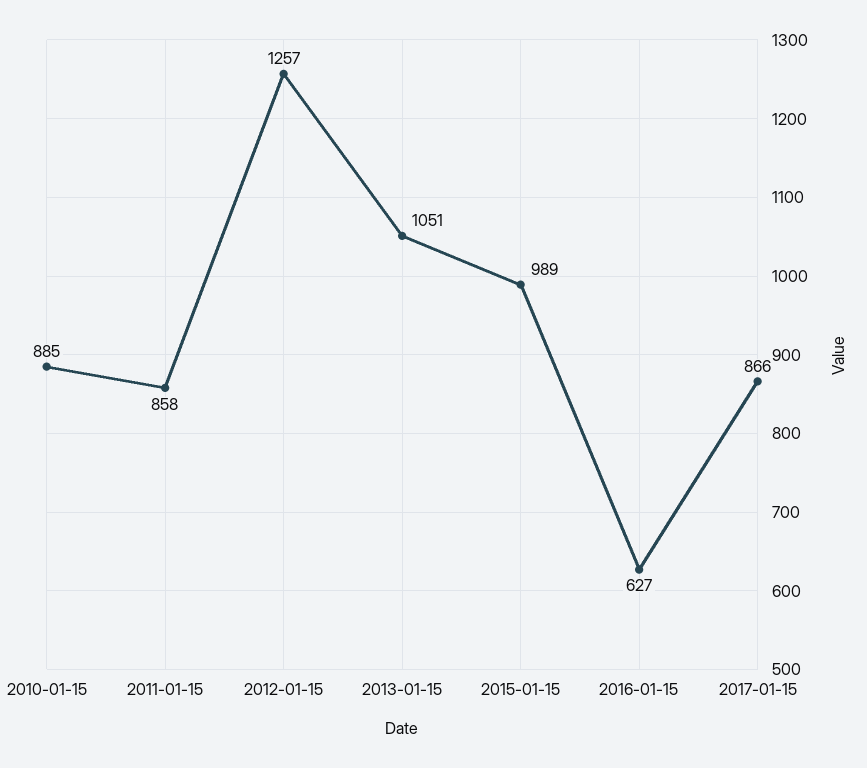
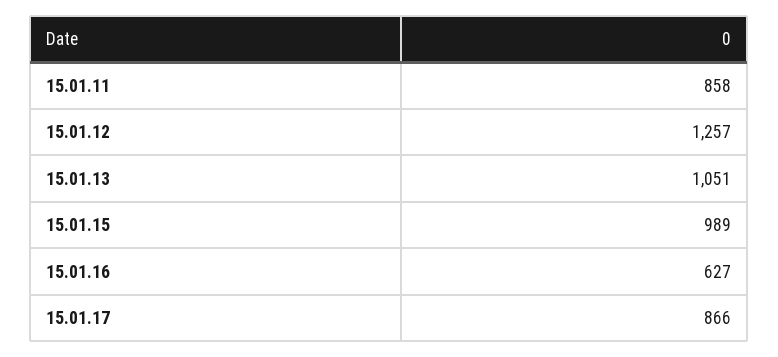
2010-01-15: 885 -> none

